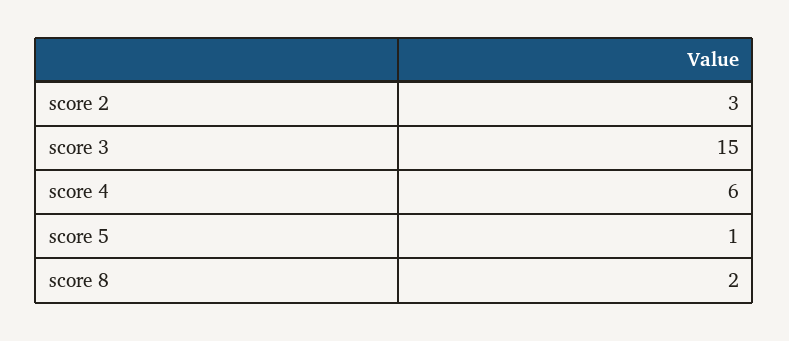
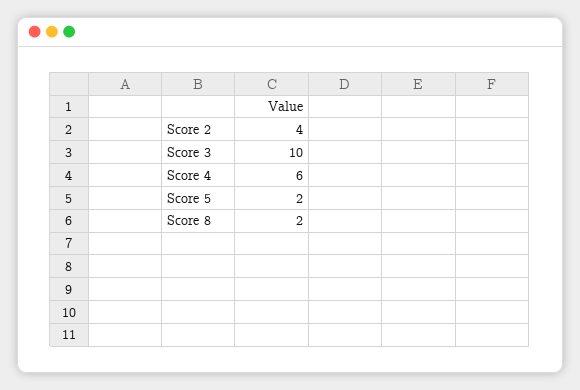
score 2: 3 -> 4
score 3: 15 -> 10
score 5: 1 -> 2

